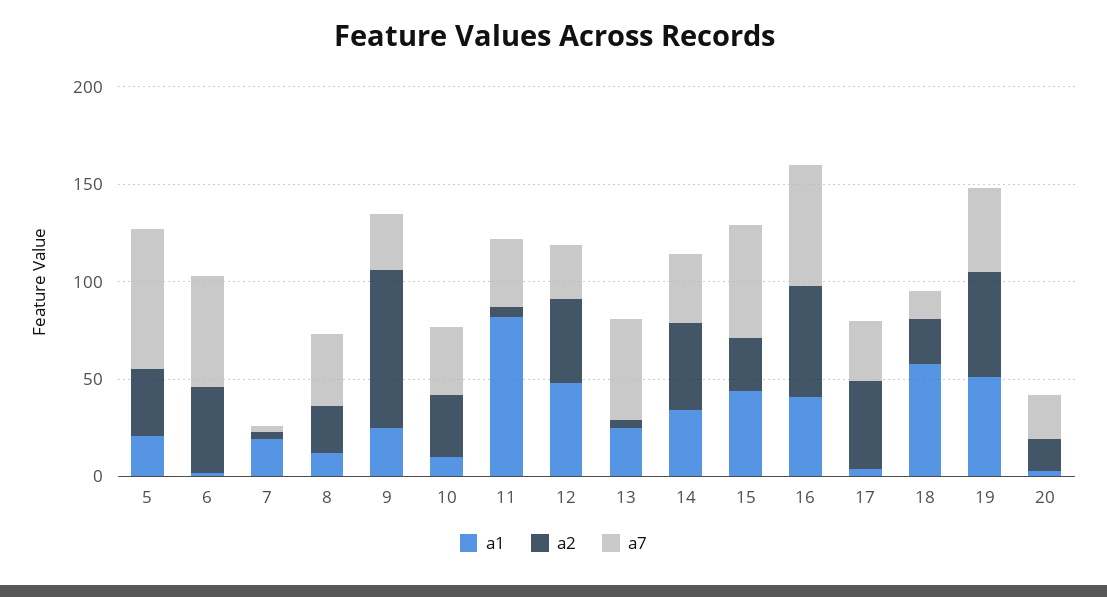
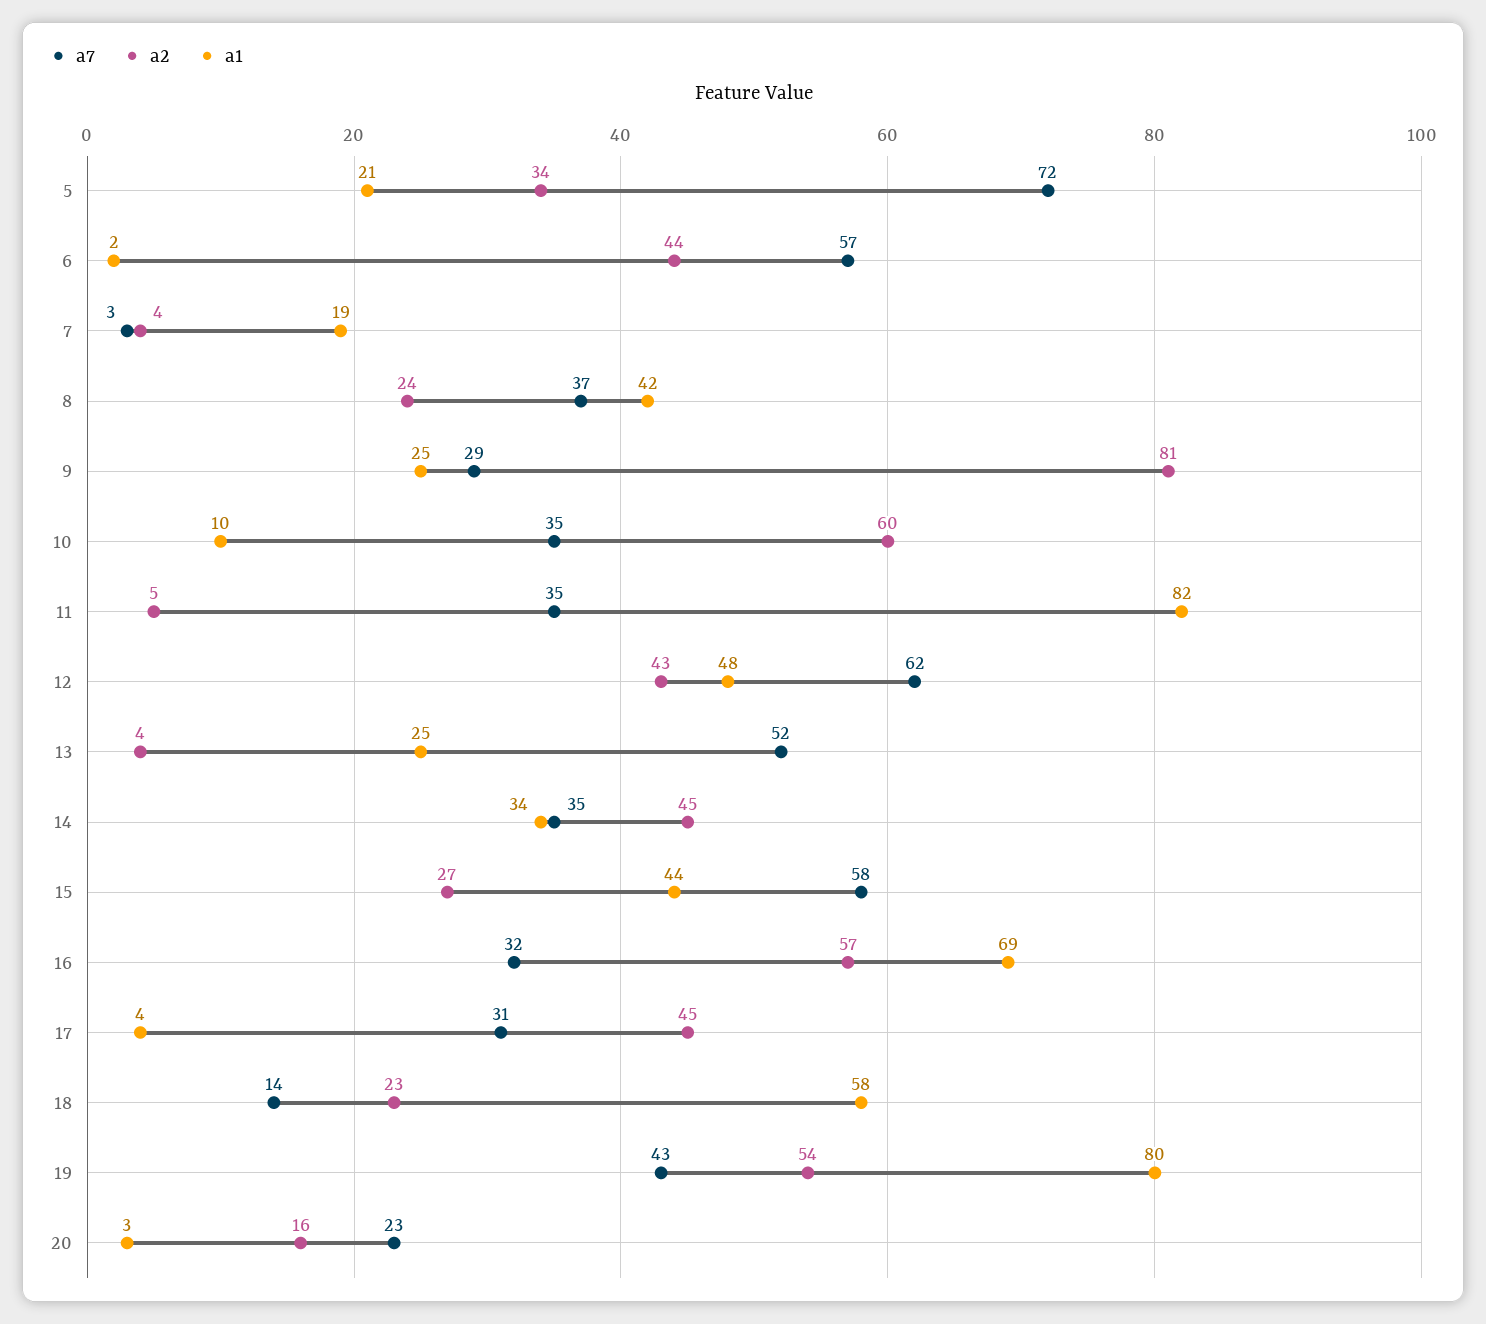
a1, 8: 10 -> 42
a2, 10: 30 -> 60
a7, 12: 30 -> 62
a1, 16: 40 -> 69
a7, 16: 60 -> 32
a1, 19: 50 -> 80

